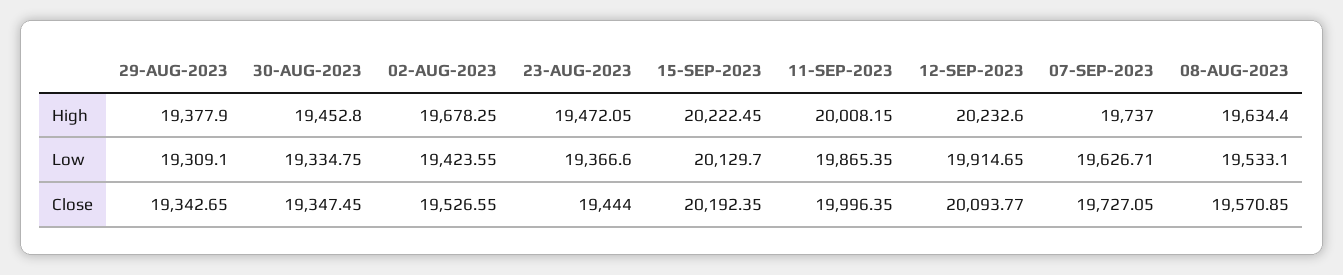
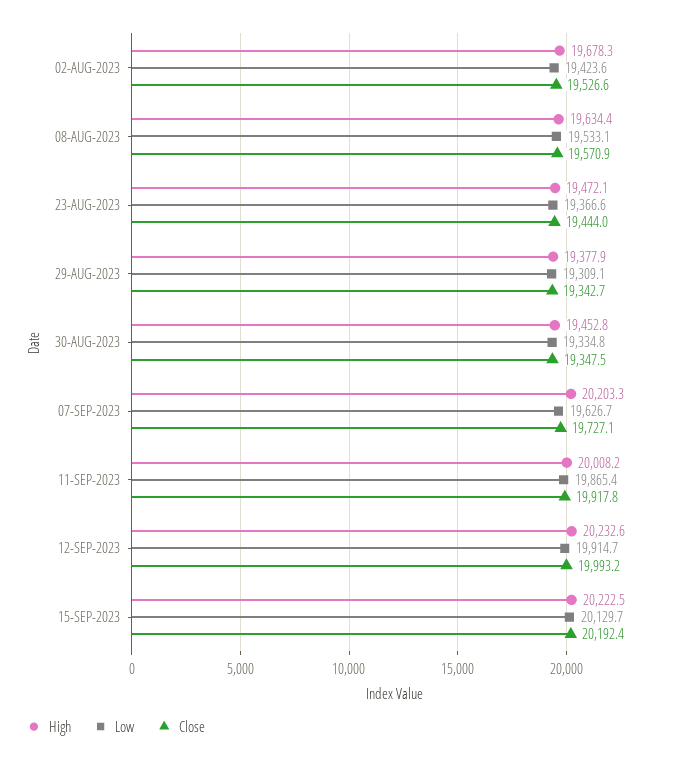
High, 07-SEP-2023: 19737 -> 20203.3
Close, 11-SEP-2023: 19996.35 -> 19917.8
Close, 12-SEP-2023: 20093.77 -> 19993.2

